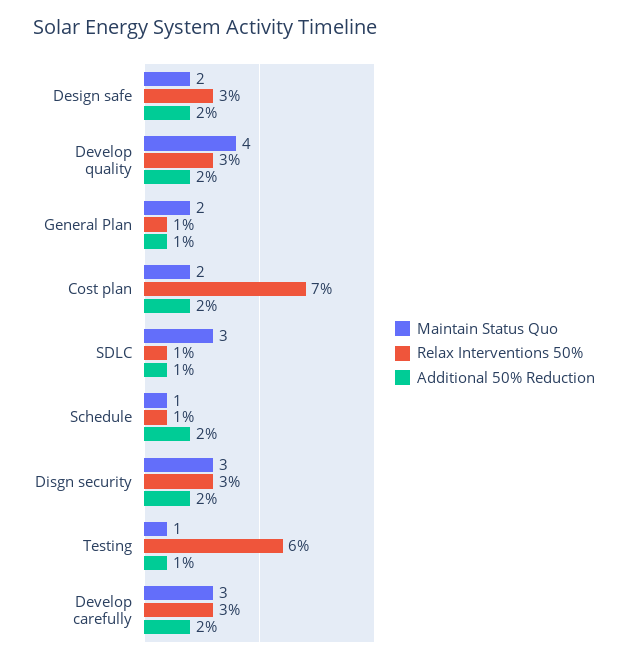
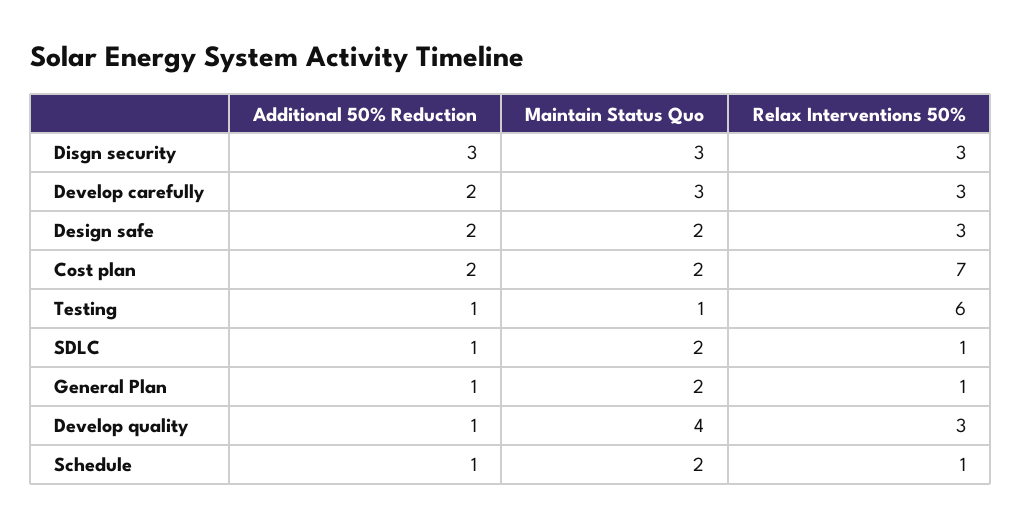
Additional 50% Reduction, Develop quality: 2 -> 1
Maintain Status Quo, SDLC: 3 -> 2
Maintain Status Quo, Schedule: 1 -> 2
Additional 50% Reduction, Schedule: 2 -> 1
Additional 50% Reduction, Disgn security: 2 -> 3

